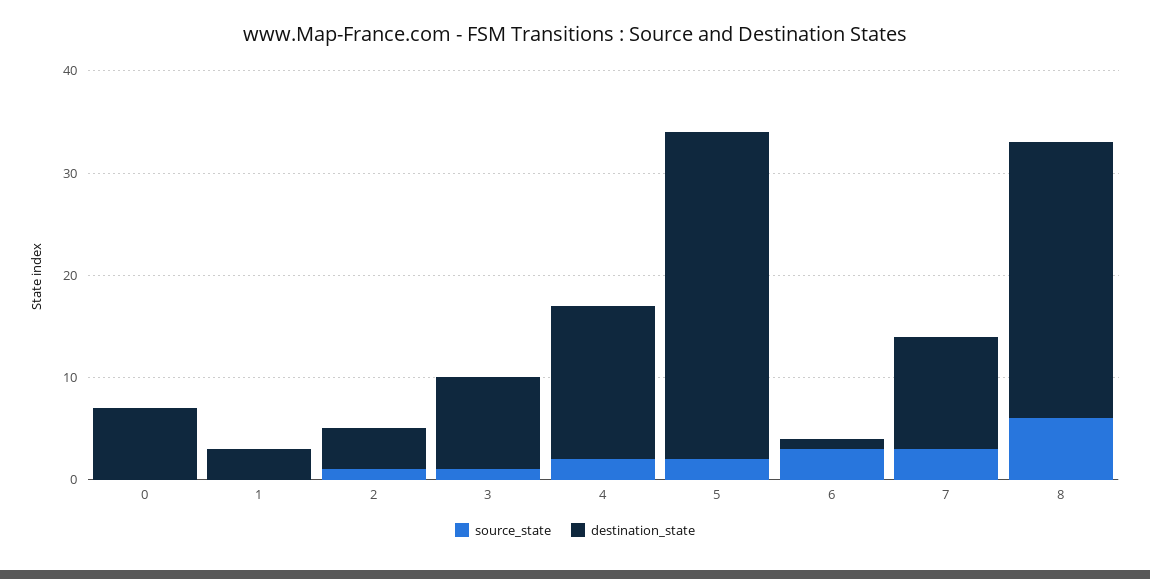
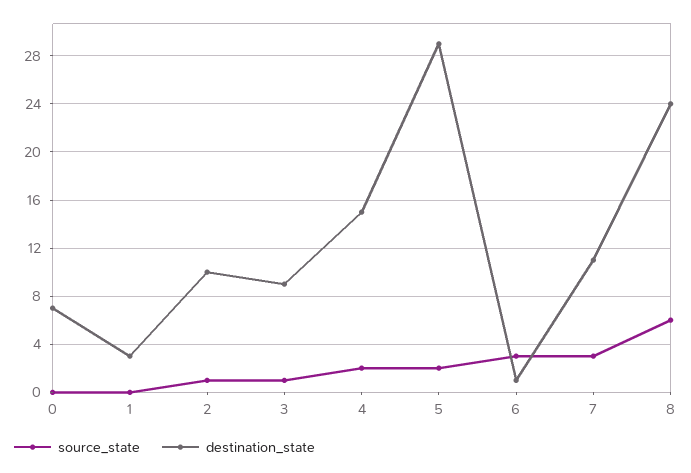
destination_state, 2: 4 -> 10
destination_state, 5: 32 -> 29
destination_state, 8: 27 -> 24

